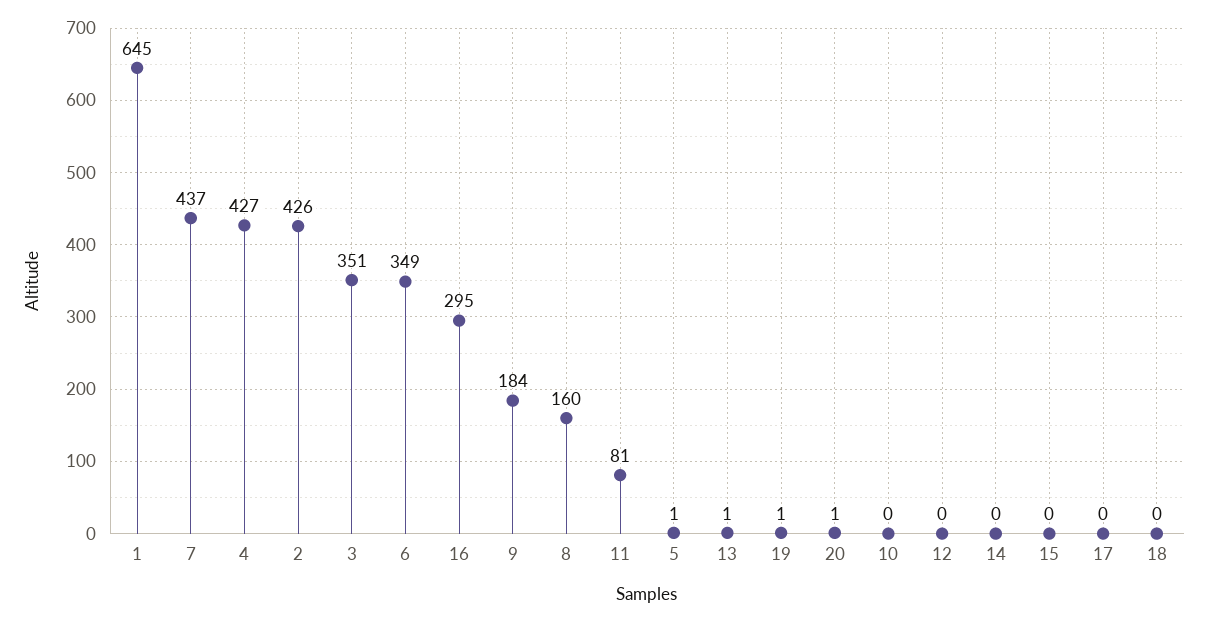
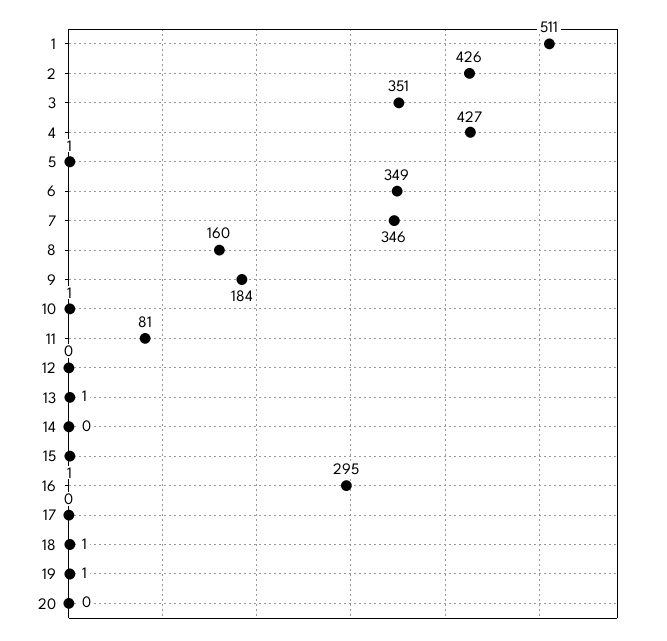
1: 645 -> 511
7: 437 -> 346
20: 1 -> 0
10: 0 -> 1
15: 0 -> 1
18: 0 -> 1

